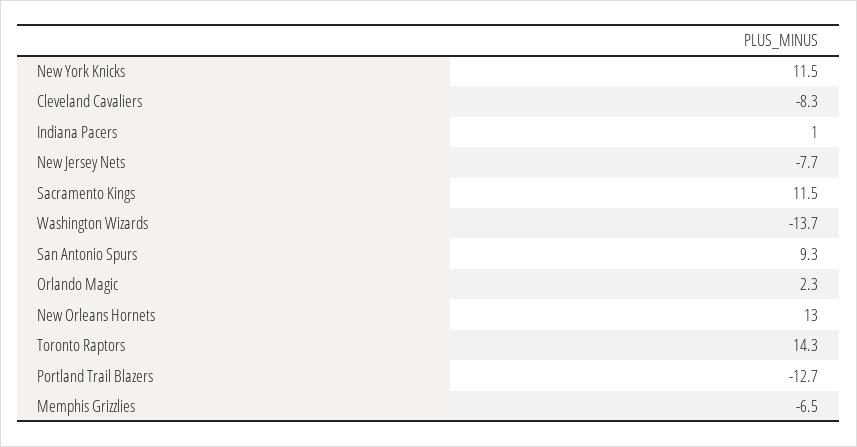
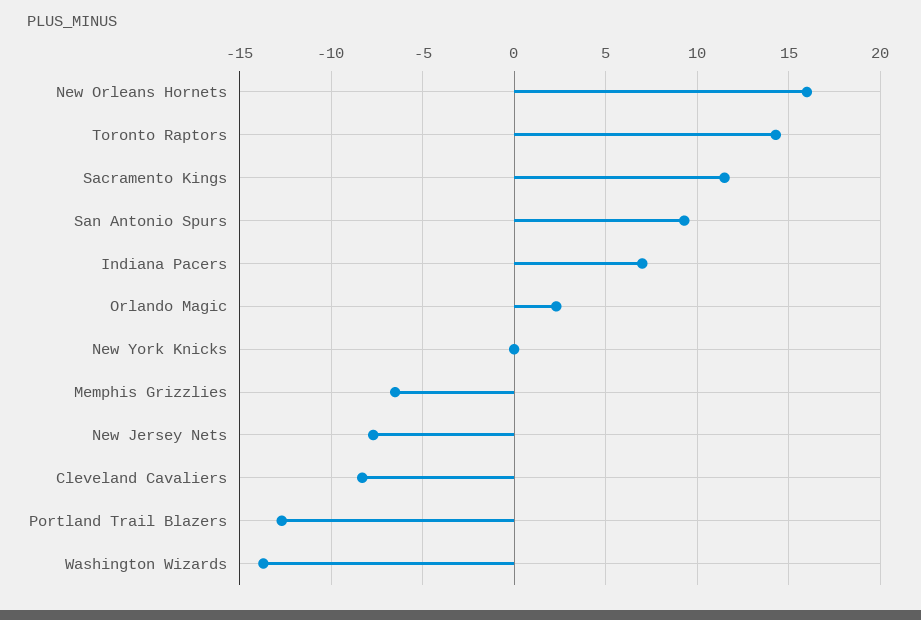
New York Knicks: 11.5 -> 0
Indiana Pacers: 1 -> 7
New Orleans Hornets: 13 -> 16

